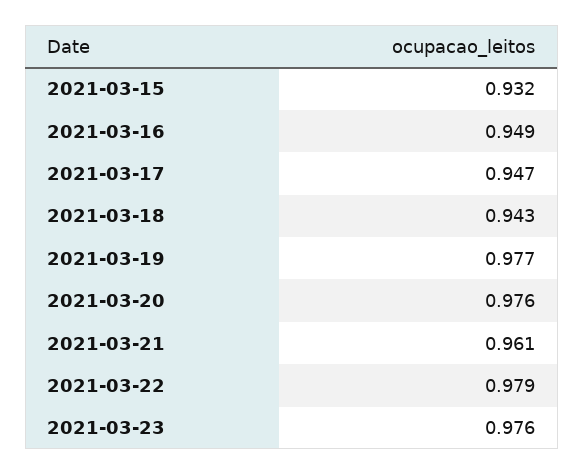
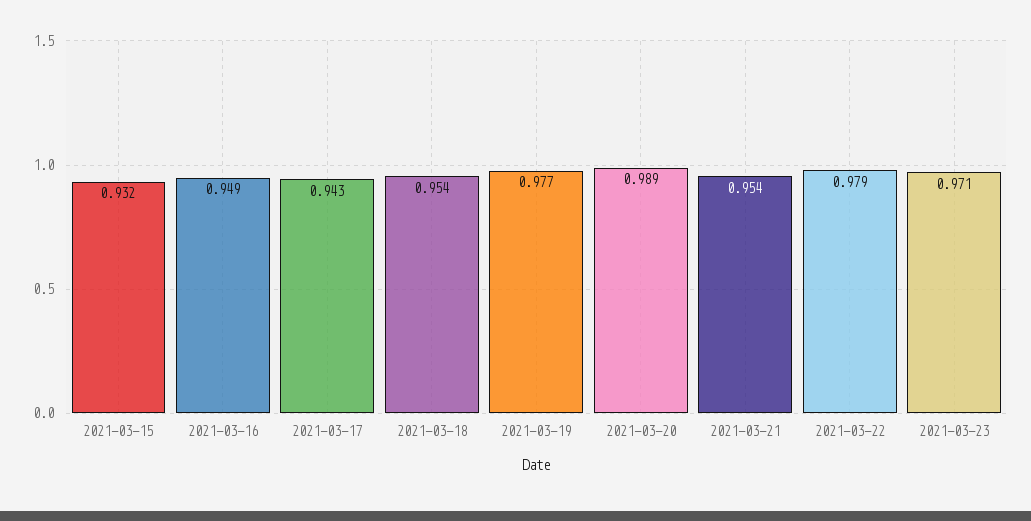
2021-03-17: 0.947 -> 0.943
2021-03-18: 0.943 -> 0.954
2021-03-20: 0.976 -> 0.989
2021-03-21: 0.961 -> 0.954
2021-03-23: 0.976 -> 0.971

